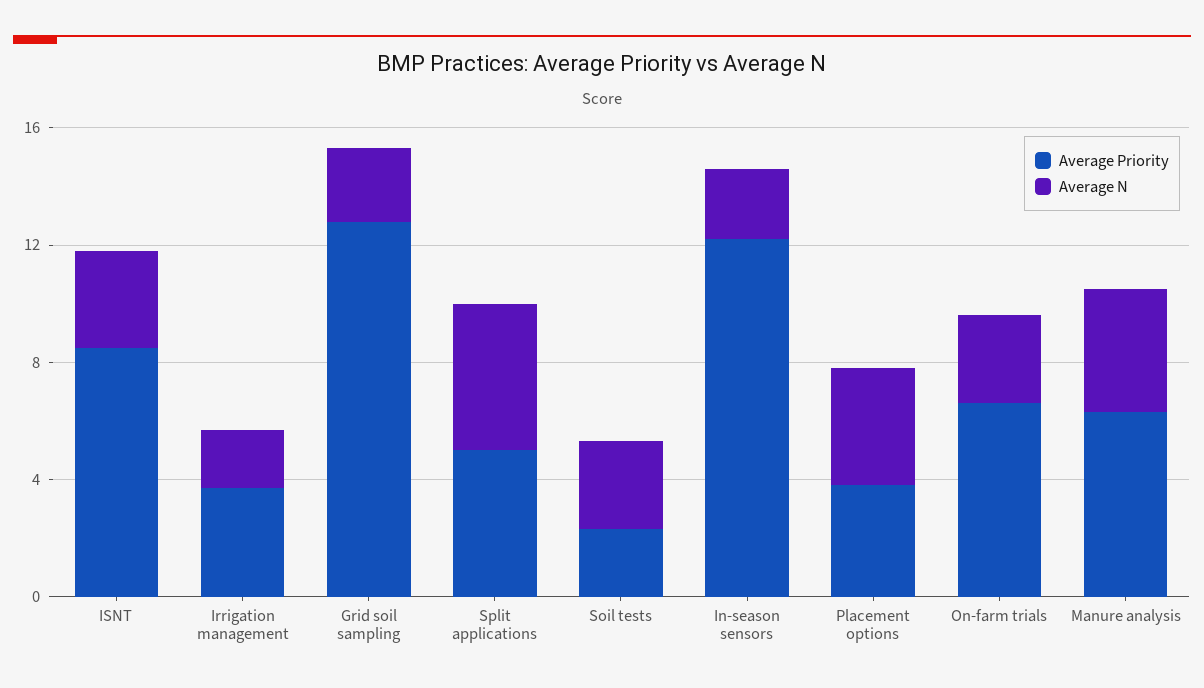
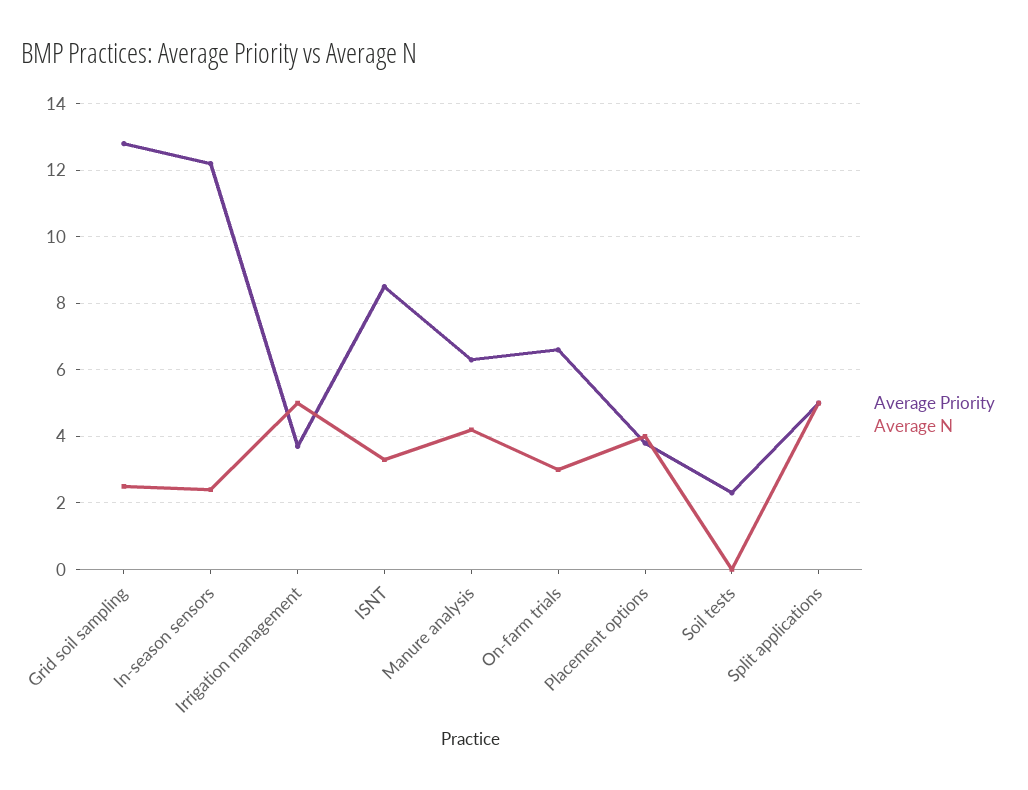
Average N, Irrigation management: 2 -> 5
Average N, Soil tests: 3 -> 0

